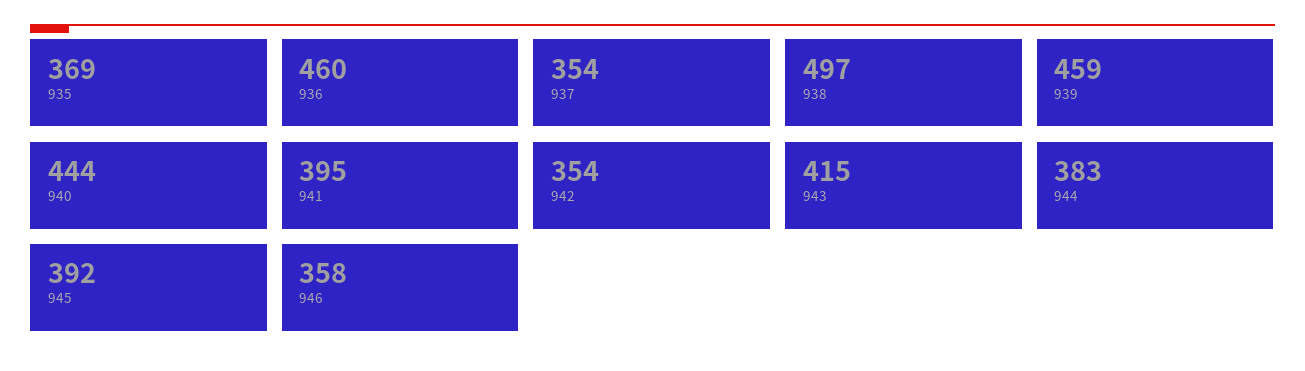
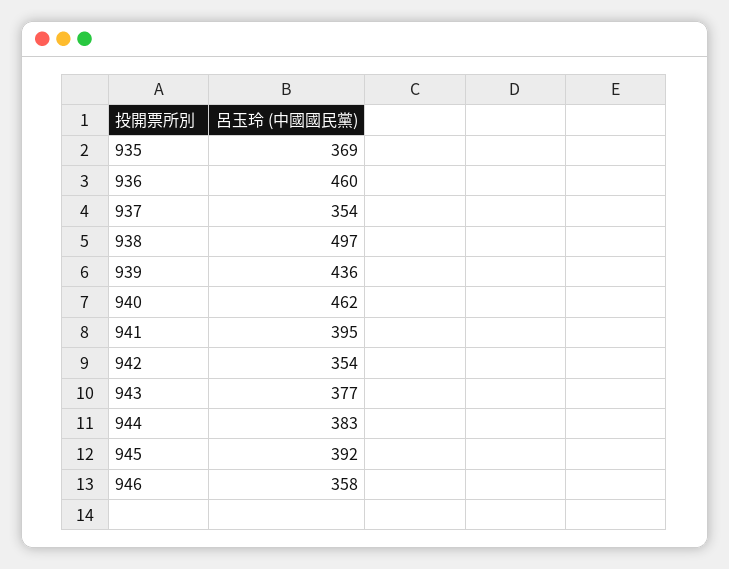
939: 459 -> 436
940: 444 -> 462
943: 415 -> 377

